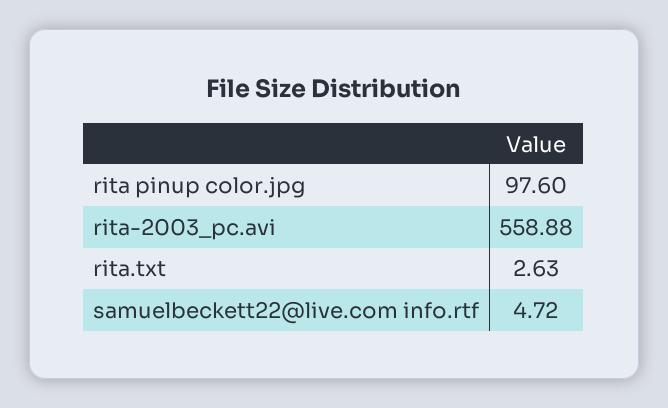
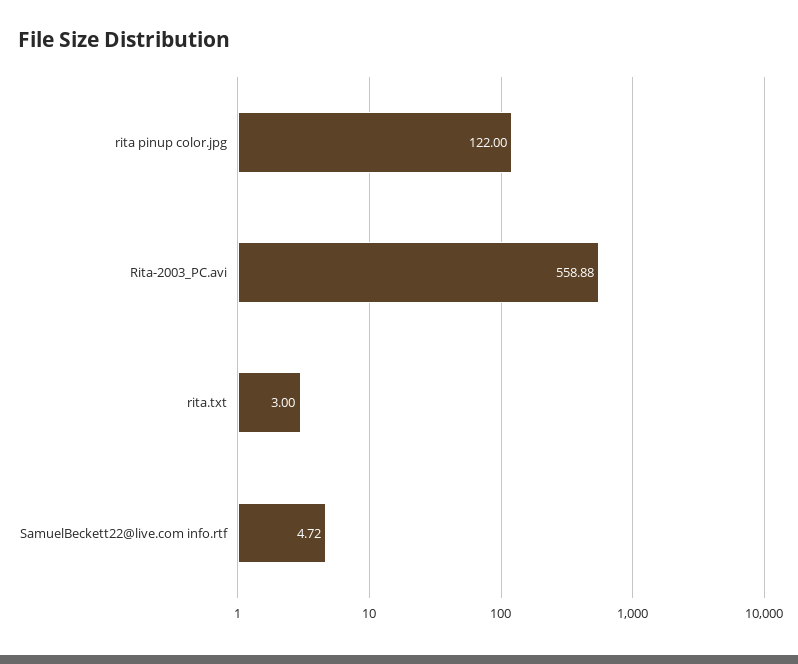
rita pinup color.jpg: 97.6 -> 122
rita.txt: 2.63 -> 3

